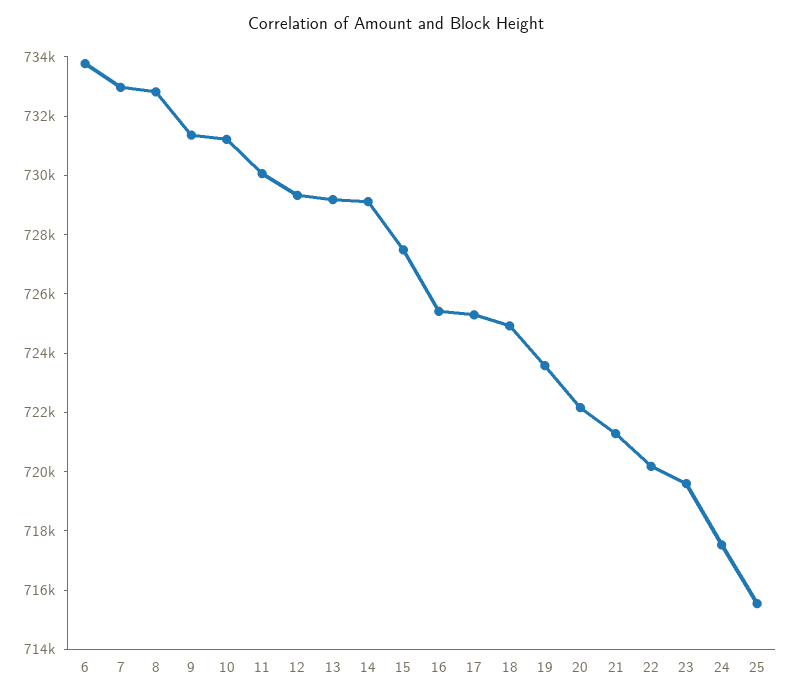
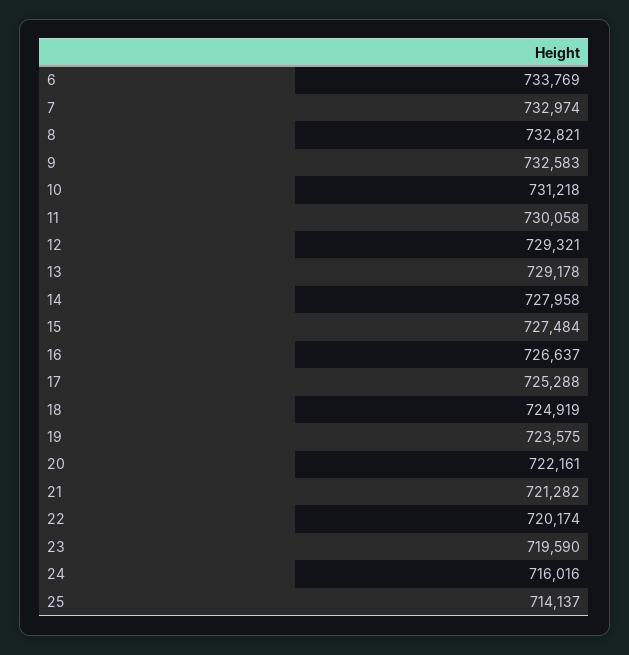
9: 731500 -> 732583
14: 729000 -> 727958
16: 725500 -> 726637
24: 717500 -> 716016
25: 715500 -> 714137

